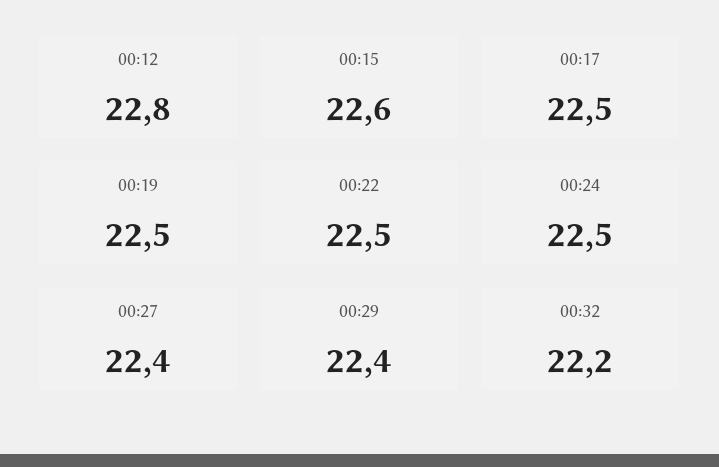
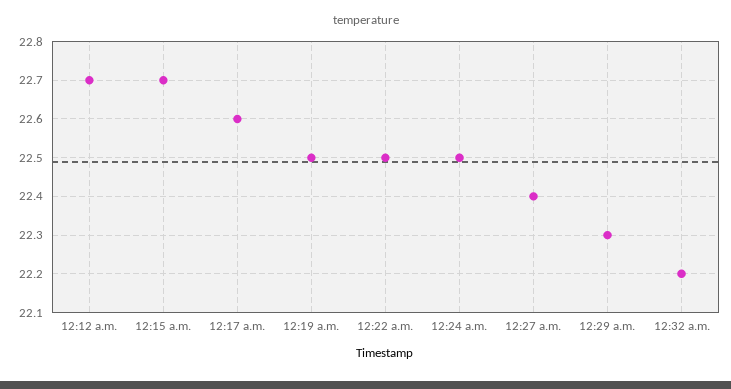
00:12: 22.8 -> 22.7
00:15: 22.6 -> 22.7
00:17: 22.5 -> 22.6
00:29: 22.4 -> 22.3

